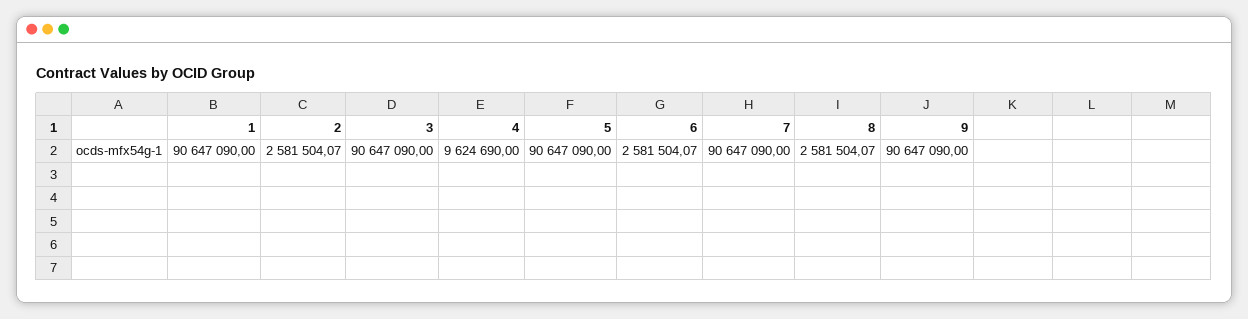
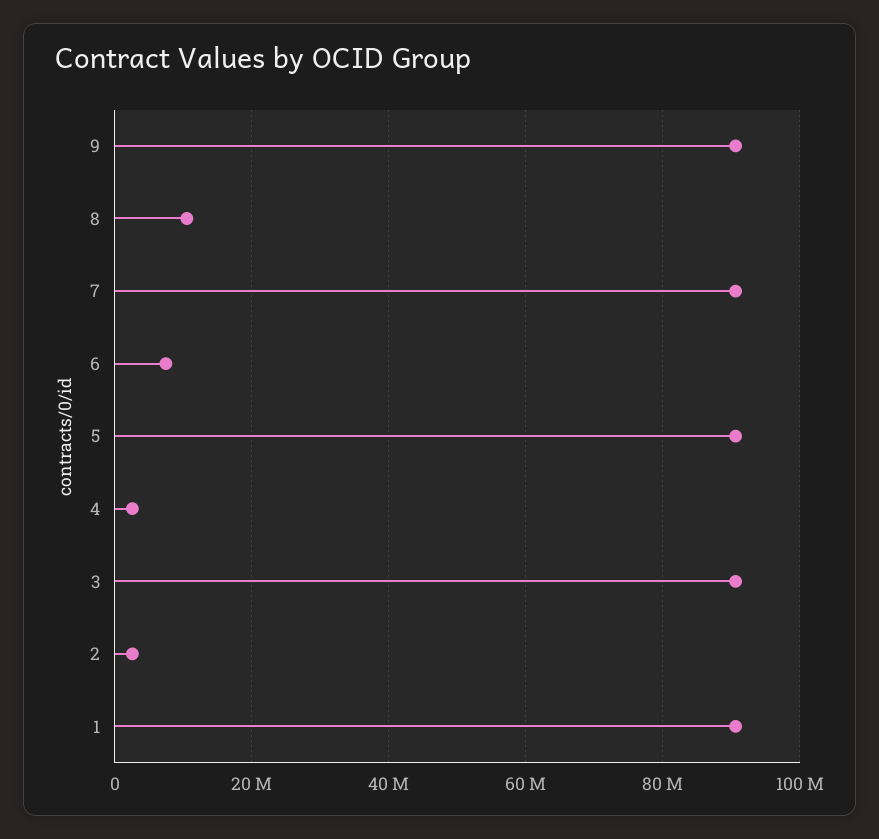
4: 9624690 -> 2000000
6: 2581504.07 -> 8000000
8: 2581504.07 -> 10000000

